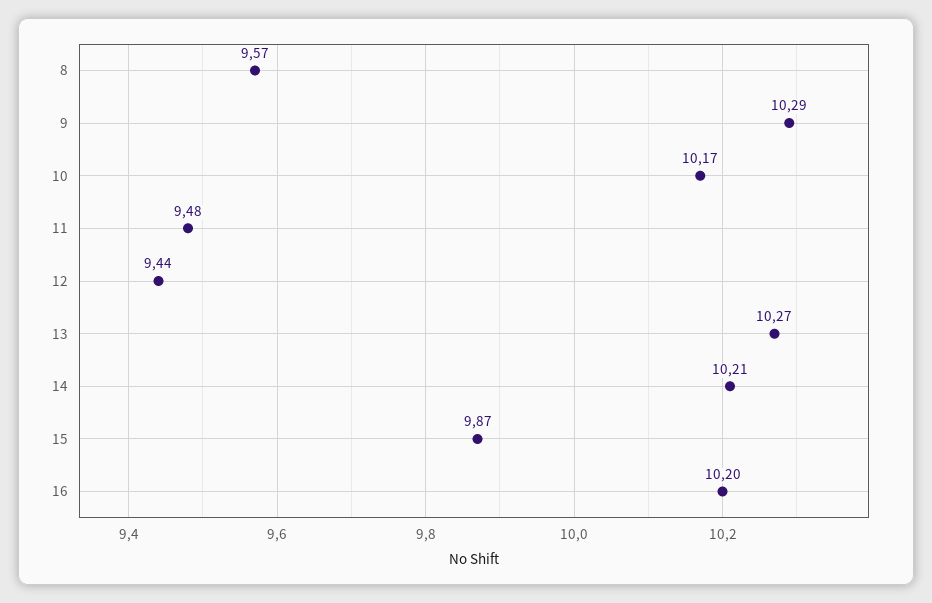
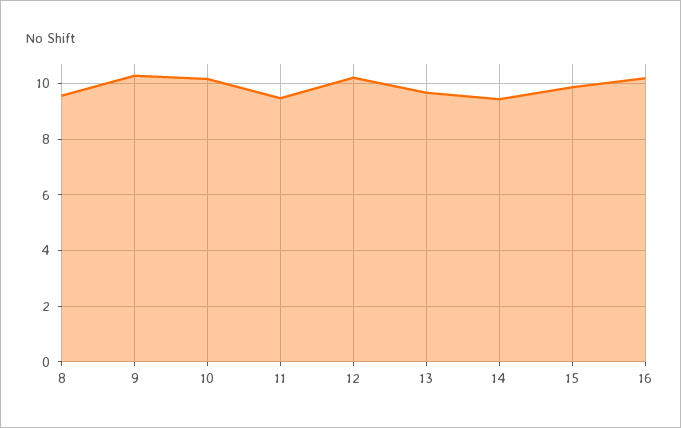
12: 9.44 -> 10.25
13: 10.27 -> 9.75
14: 10.21 -> 9.5

